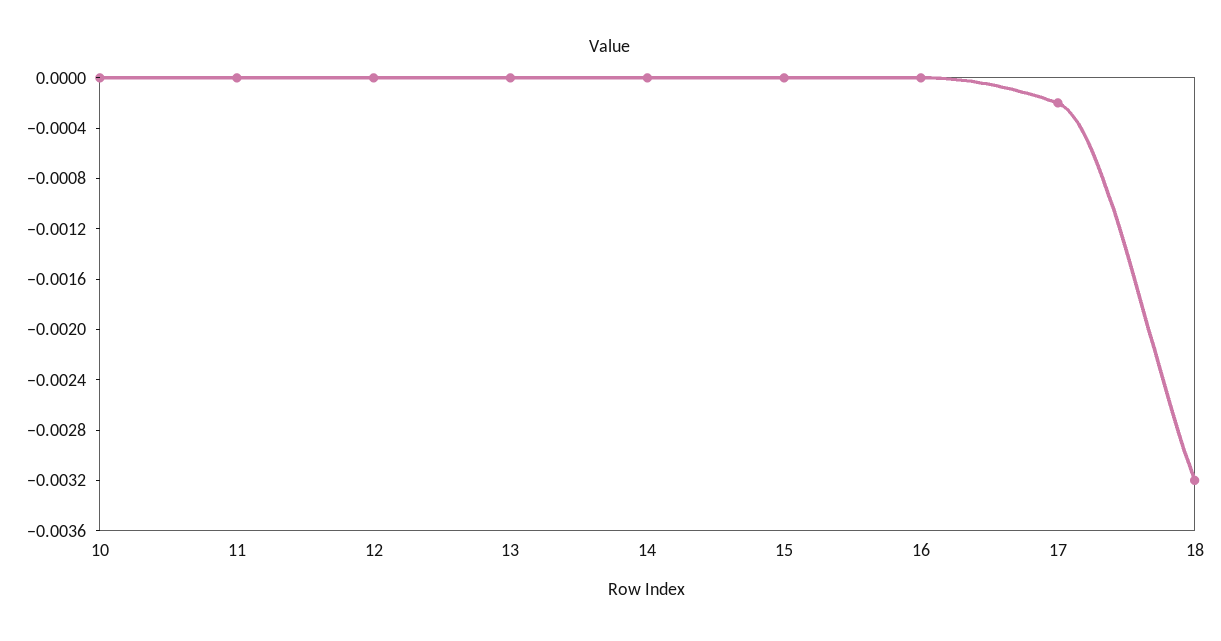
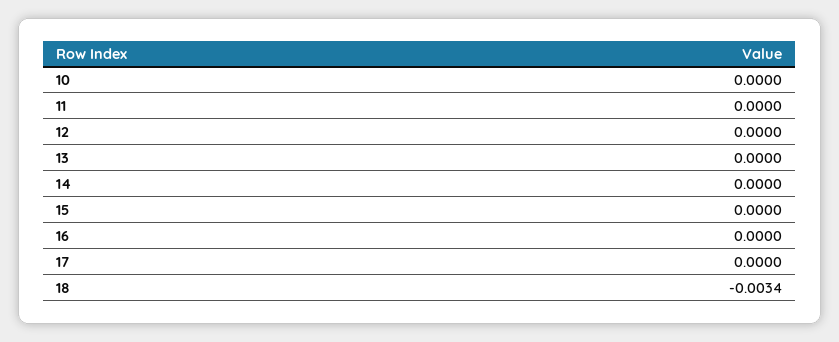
17: -0.0002 -> 0
18: -0.0032 -> -0.0034

